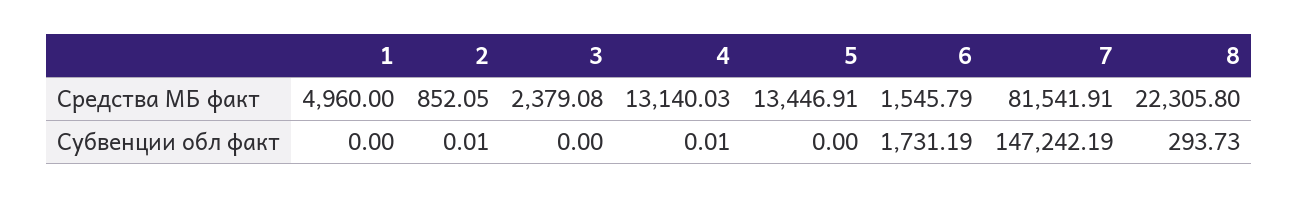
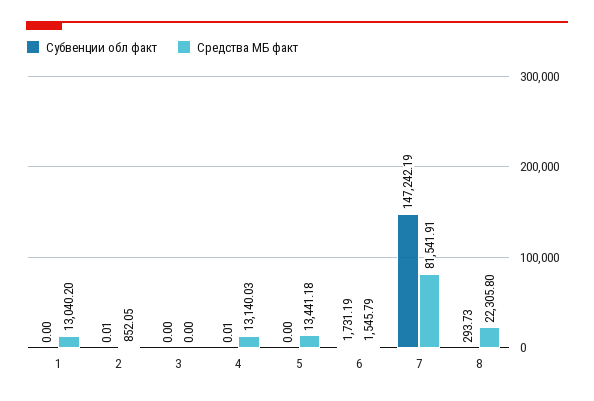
Средства МБ факт, 1: 4960 -> 13040.2
Средства МБ факт, 3: 2379.08 -> 0
Средства МБ факт, 5: 13446.91 -> 13441.18

